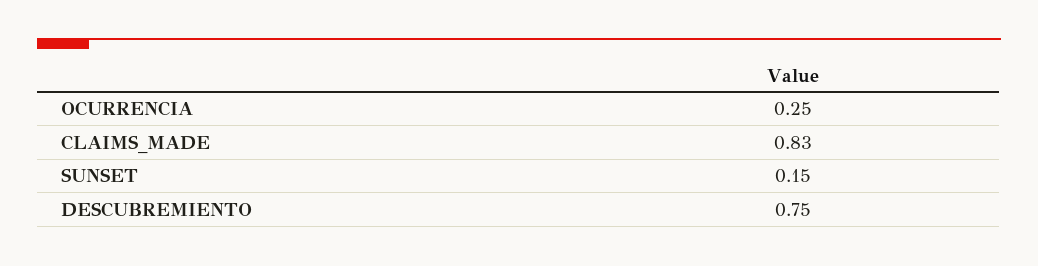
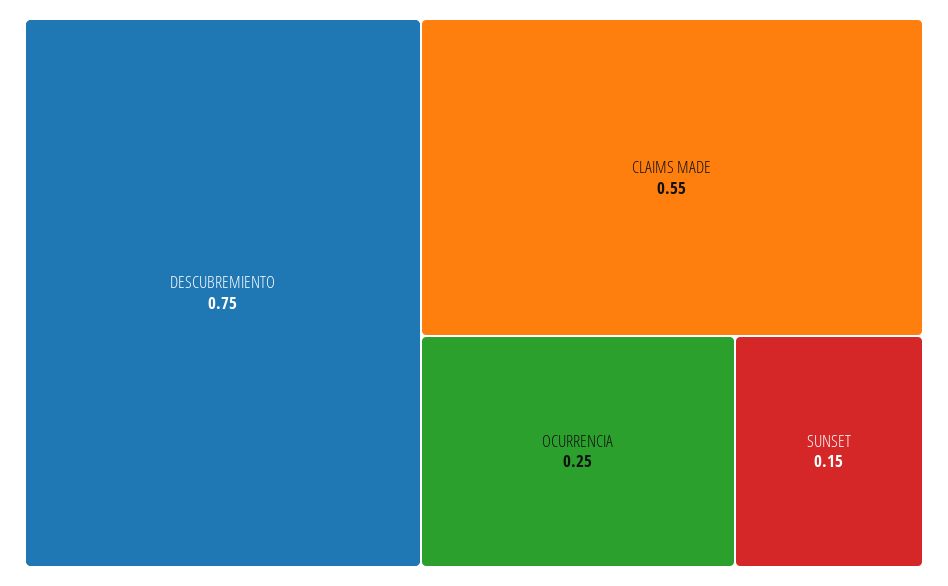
CLAIMS_MADE: 0.83 -> 0.55

